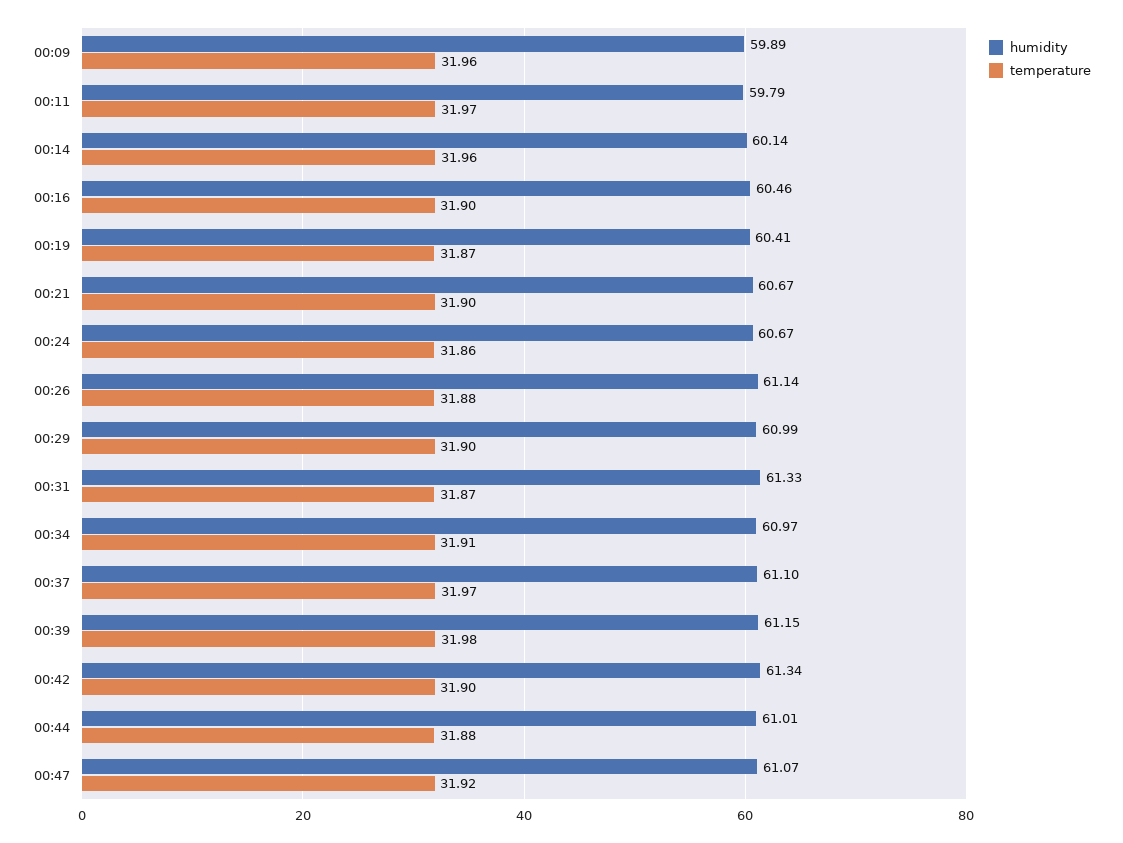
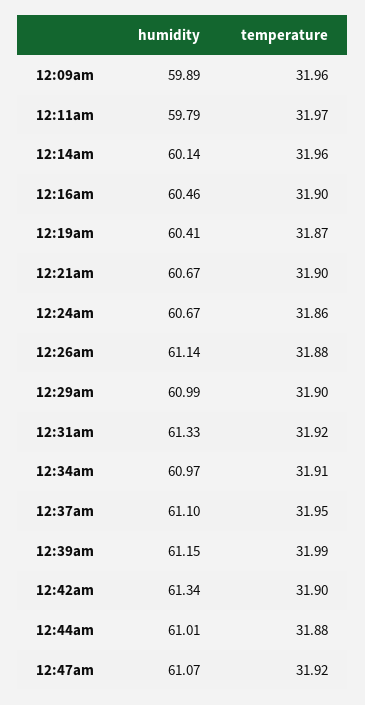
temperature, 00:31: 31.87 -> 31.92
temperature, 00:37: 31.97 -> 31.95
temperature, 00:39: 31.98 -> 31.99

